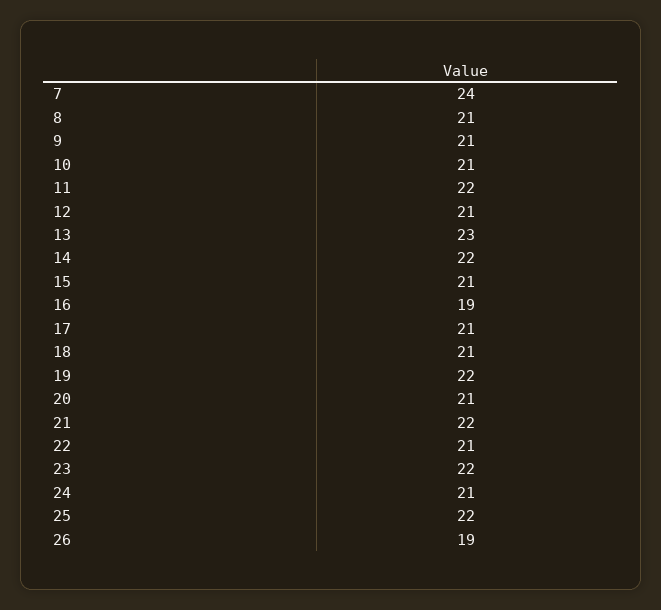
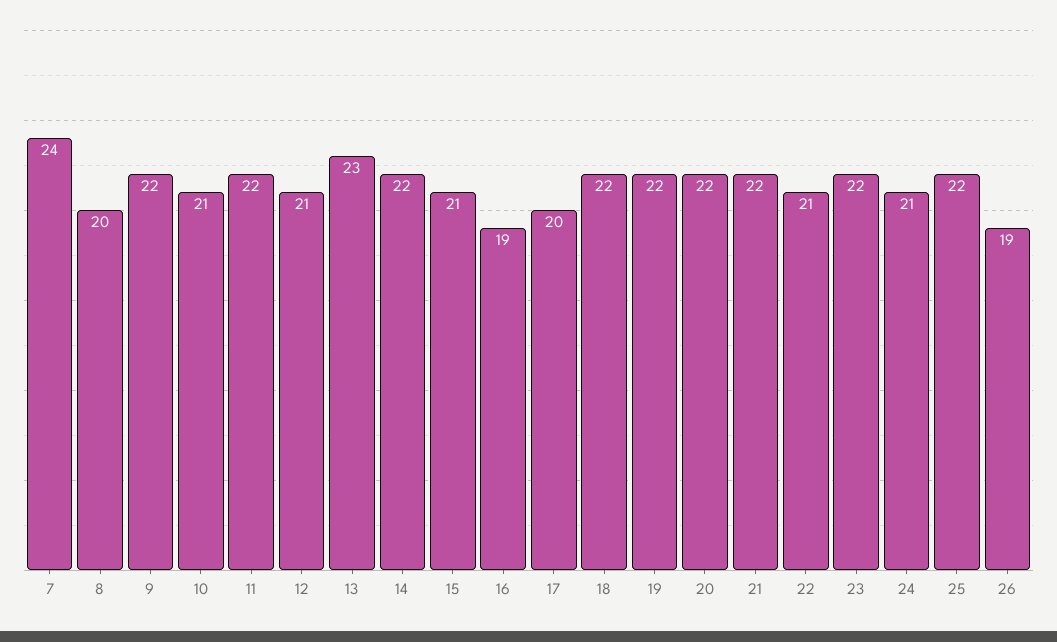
8: 21 -> 20
9: 21 -> 22
17: 21 -> 20
18: 21 -> 22
20: 21 -> 22

